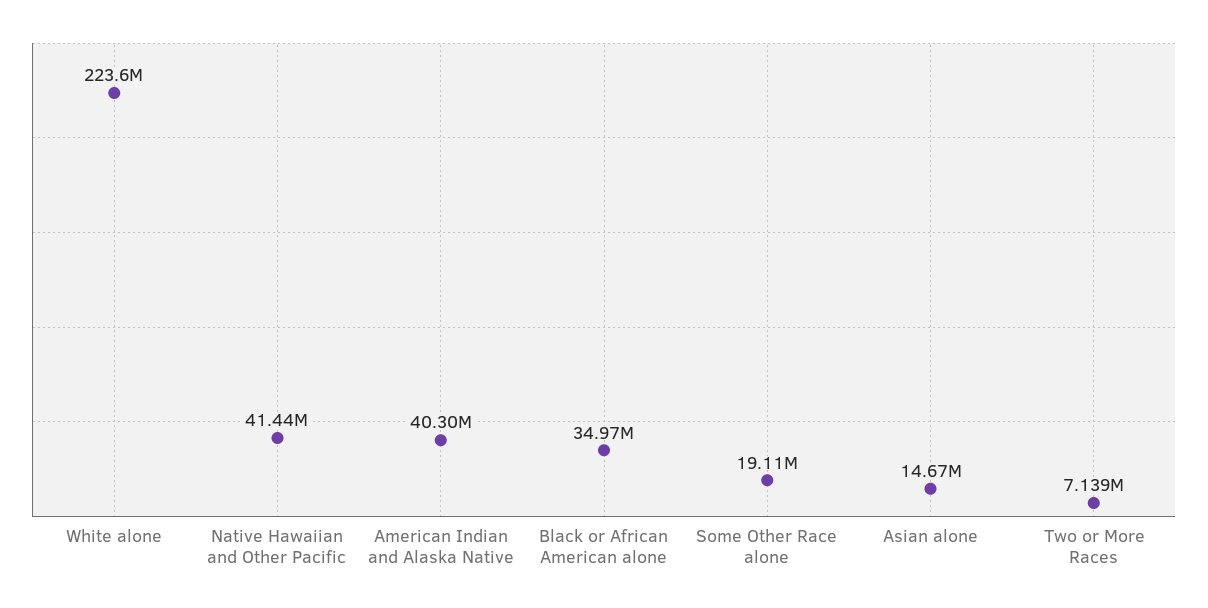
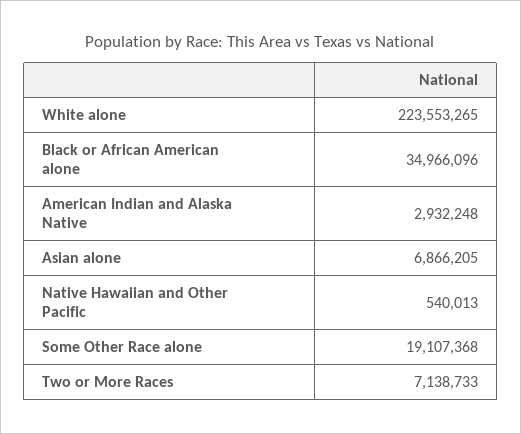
Native Hawaiian and Other Pacific: 41440000 -> 540013
American Indian and Alaska Native: 40300000 -> 2932248
Asian alone: 14670000 -> 6866205

